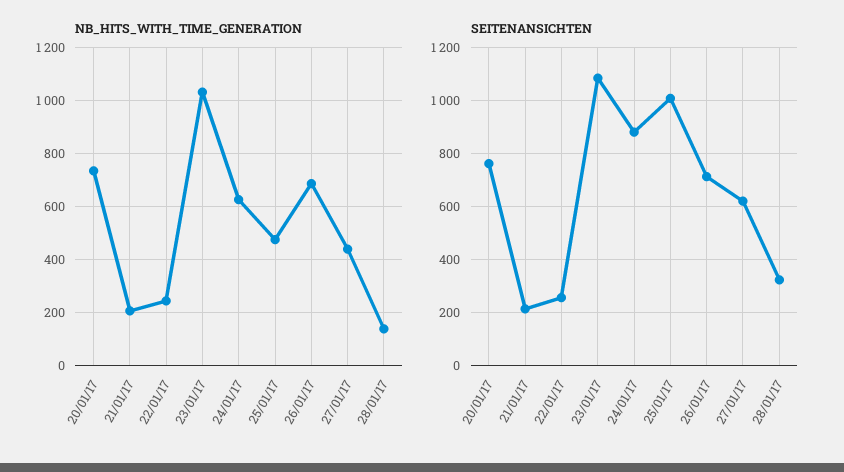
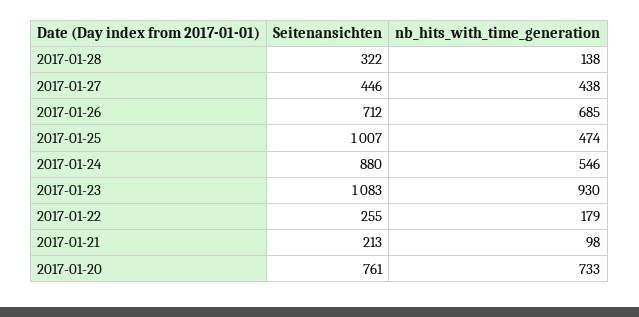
NB_HITS_WITH_TIME_GENERATION, 21/01/17: 200 -> 98
NB_HITS_WITH_TIME_GENERATION, 22/01/17: 250 -> 179
NB_HITS_WITH_TIME_GENERATION, 23/01/17: 1025 -> 930
NB_HITS_WITH_TIME_GENERATION, 24/01/17: 625 -> 546
SEITENANSICHTEN, 27/01/17: 625 -> 446

